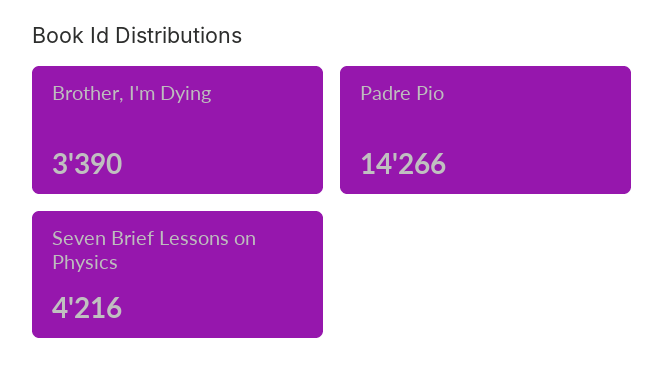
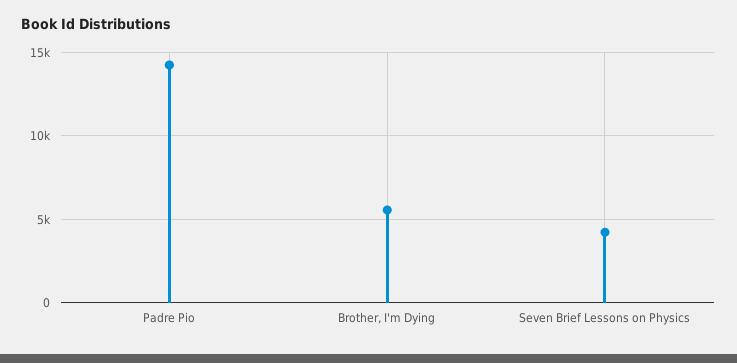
Brother, I'm Dying: 3390 -> 5500

